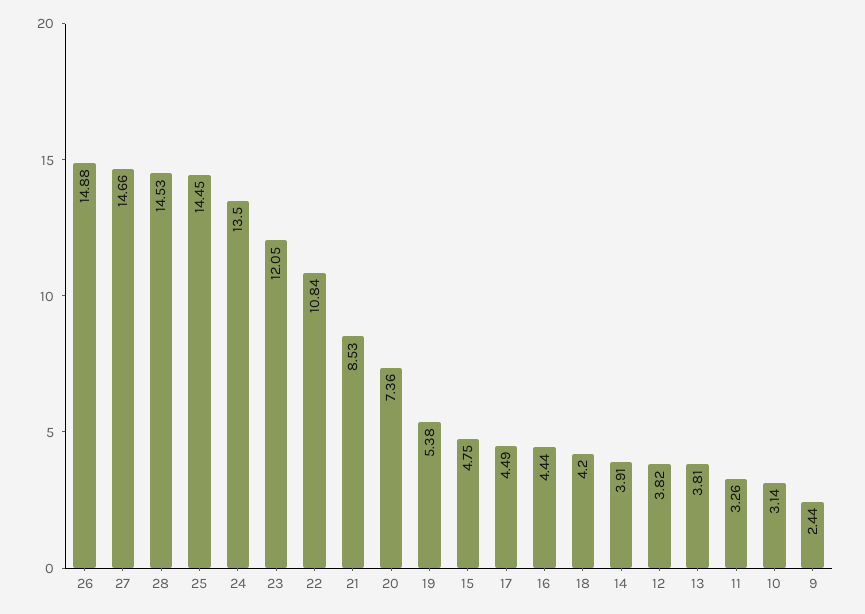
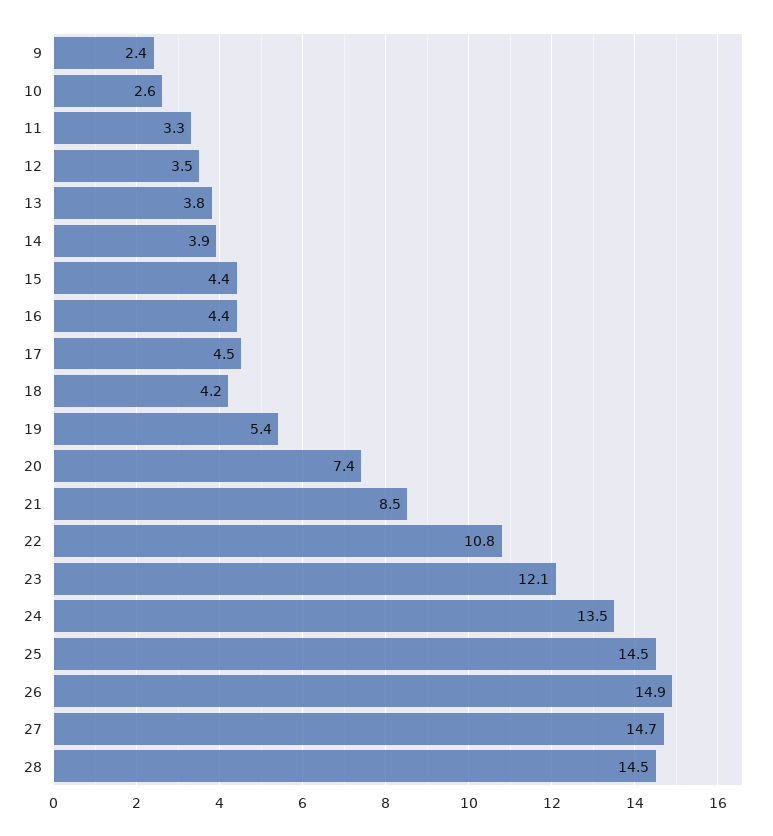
15: 4.75 -> 4.4
12: 3.82 -> 3.5
10: 3.14 -> 2.6

